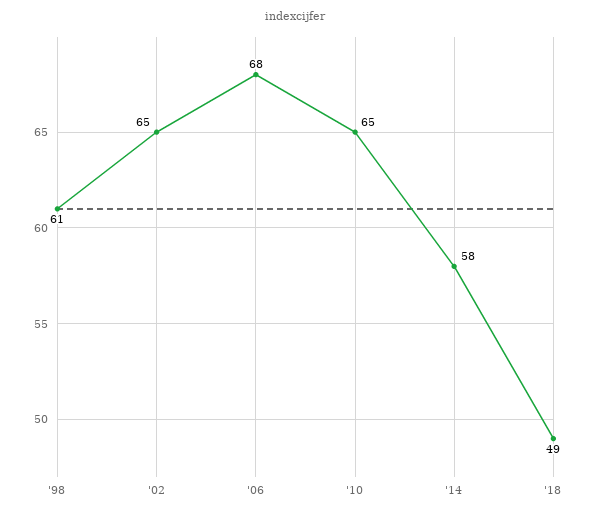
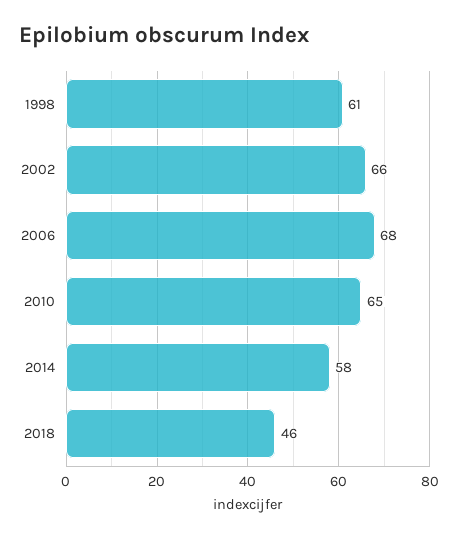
'02: 65 -> 66
'18: 49 -> 46

